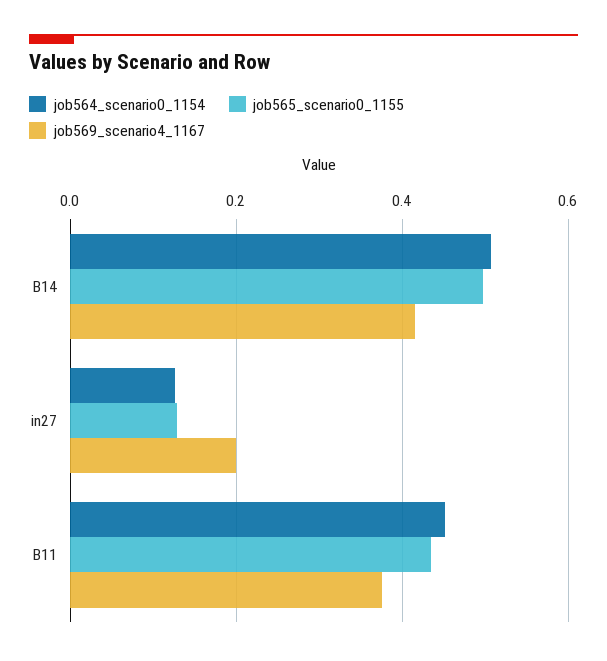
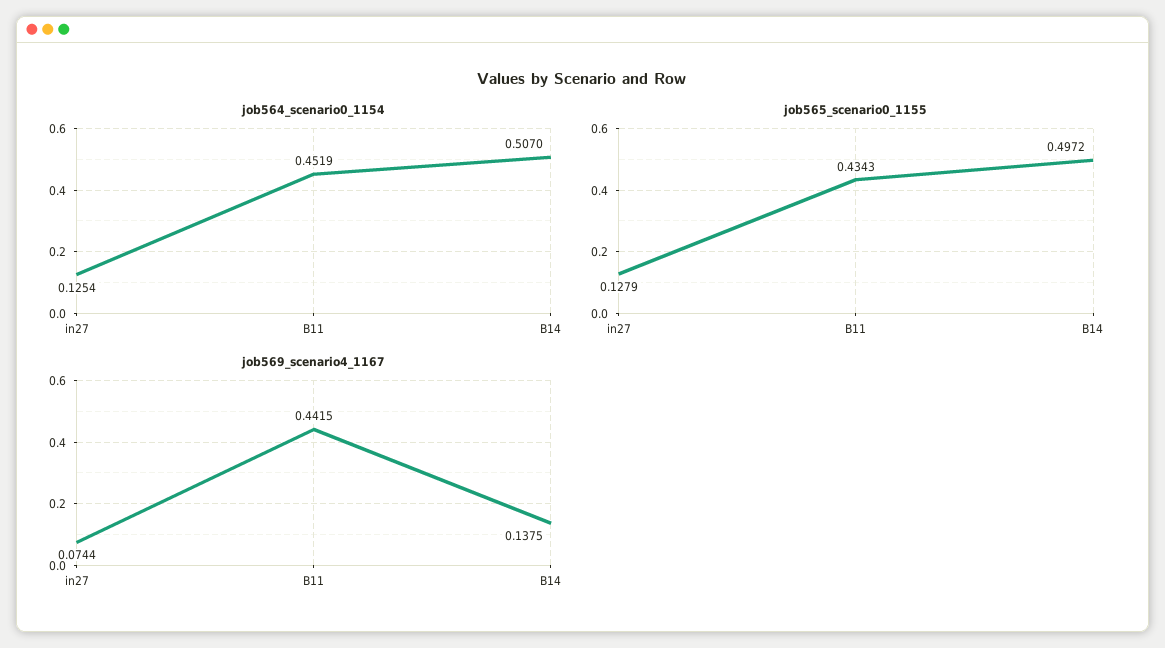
job569_scenario4_1167, B14: 0.42 -> 0.1375
job569_scenario4_1167, in27: 0.2 -> 0.0744
job569_scenario4_1167, B11: 0.38 -> 0.4415

